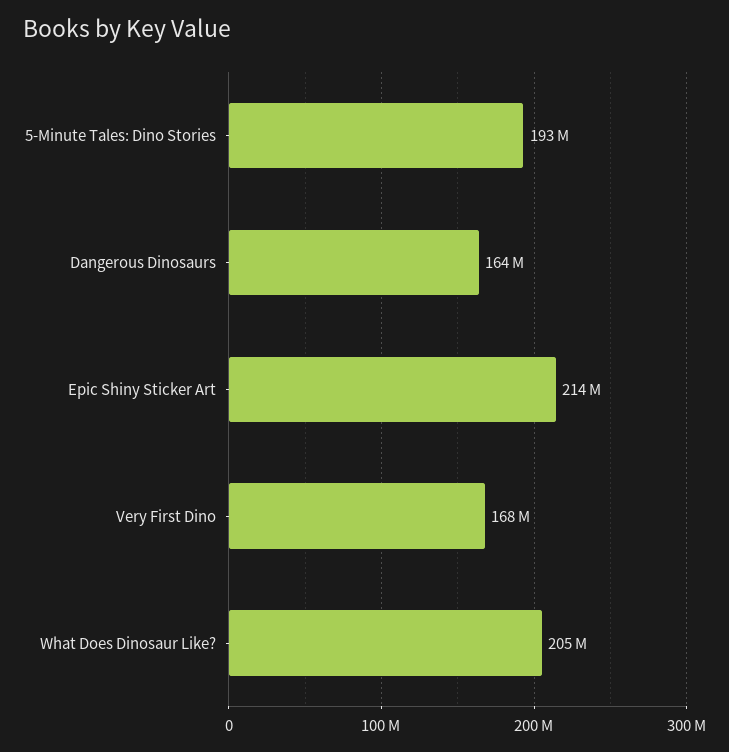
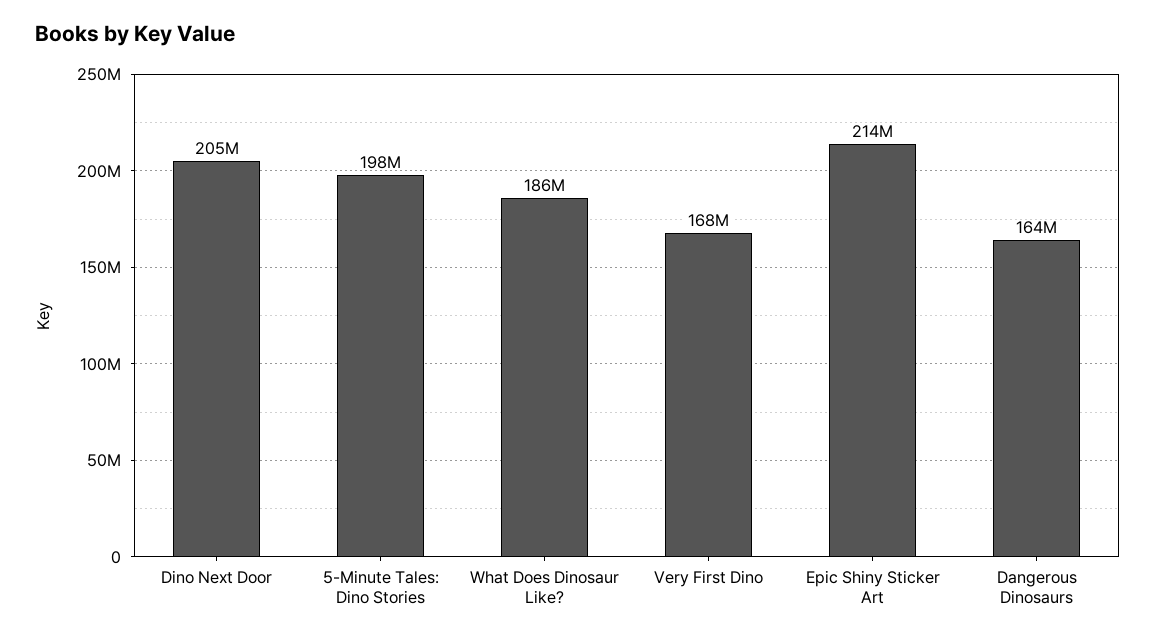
5-Minute Tales: Dino Stories: 193000000 -> 198000000
What Does Dinosaur Like?: 205000000 -> 186000000
Dino Next Door: none -> 205000000

